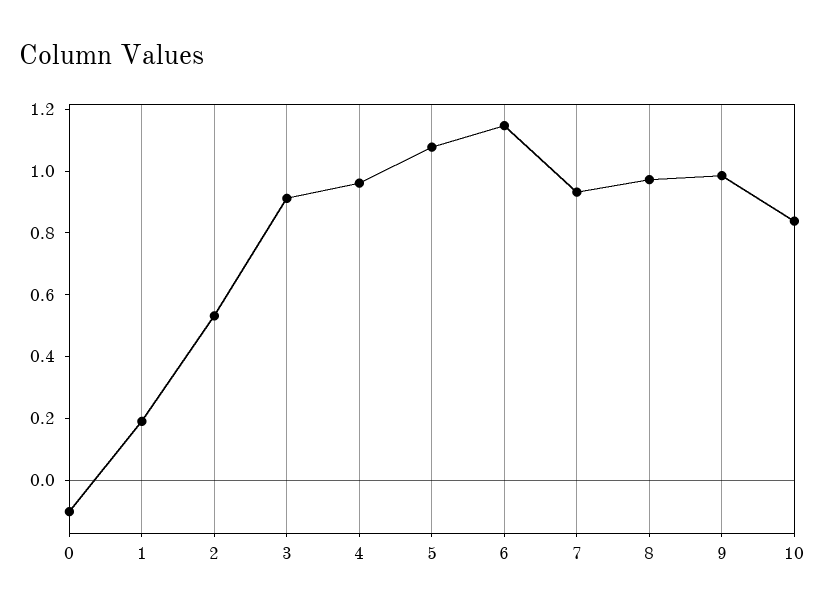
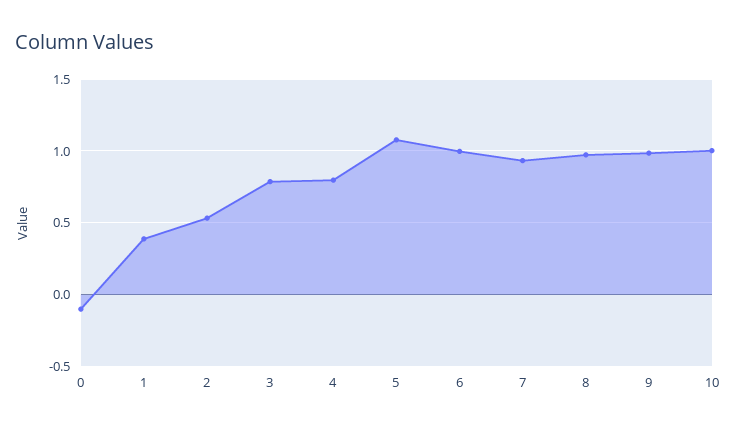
1: 0.2 -> 0.4
3: 0.9 -> 0.8
4: 0.95 -> 0.8
6: 1.15 -> 1
10: 0.85 -> 1

